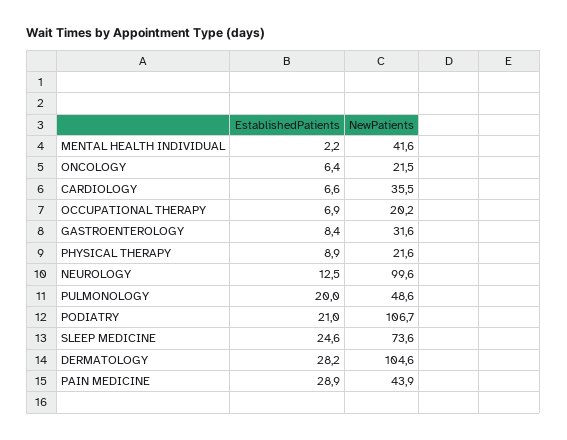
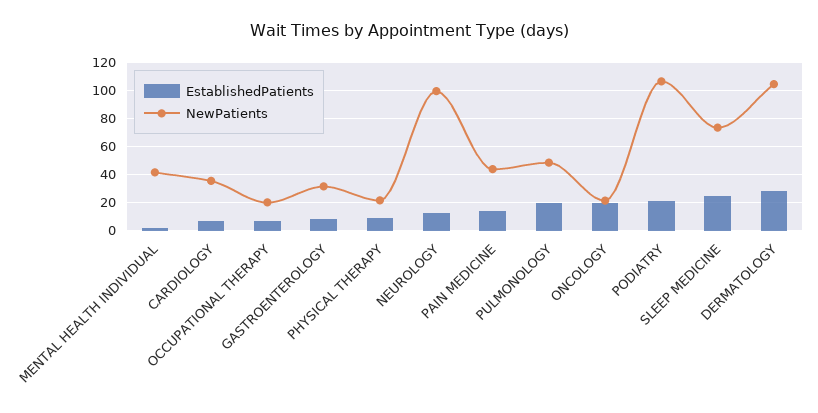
EstablishedPatients, ONCOLOGY: 6.4 -> 20
EstablishedPatients, PAIN MEDICINE: 28.9 -> 15

